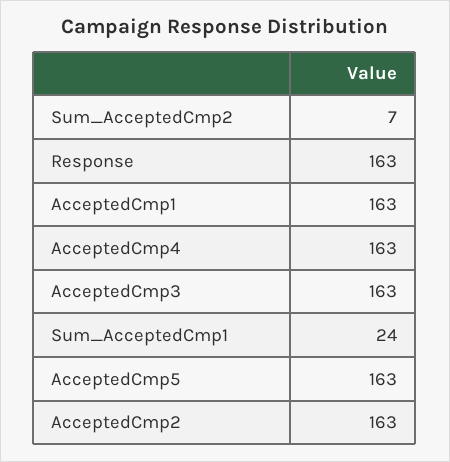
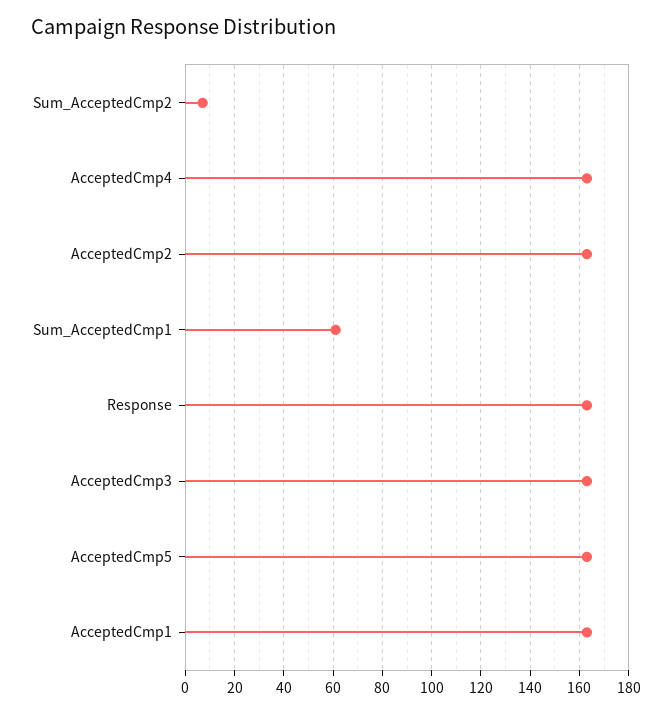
Sum_AcceptedCmp1: 24 -> 60

